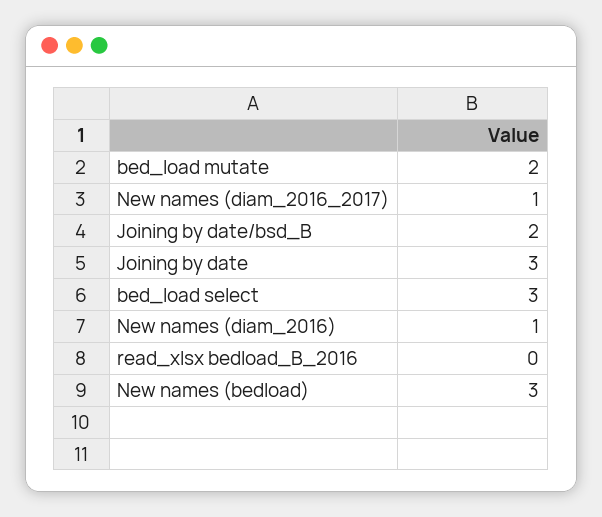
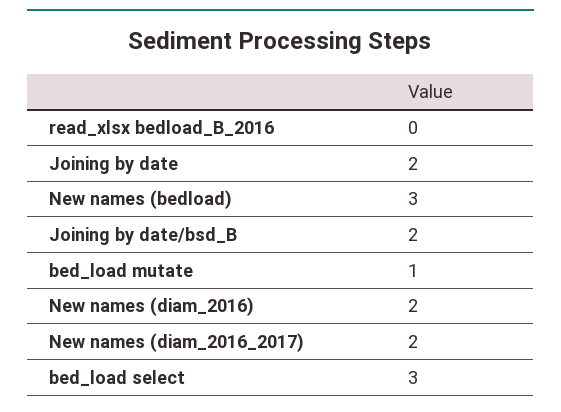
bed_load mutate: 2 -> 1
New names (diam_2016_2017): 1 -> 2
Joining by date: 3 -> 2
New names (diam_2016): 1 -> 2

